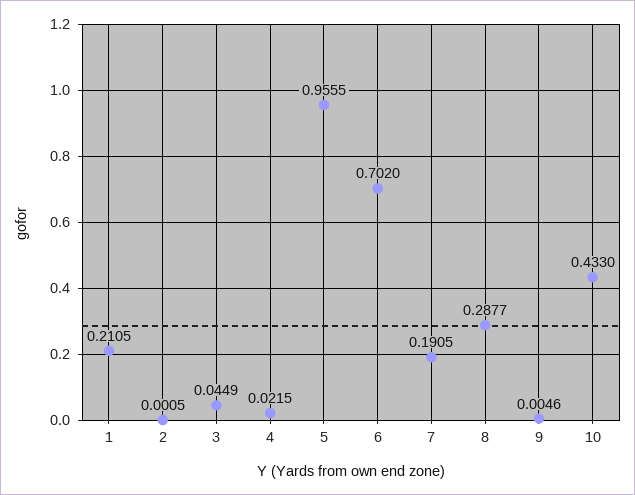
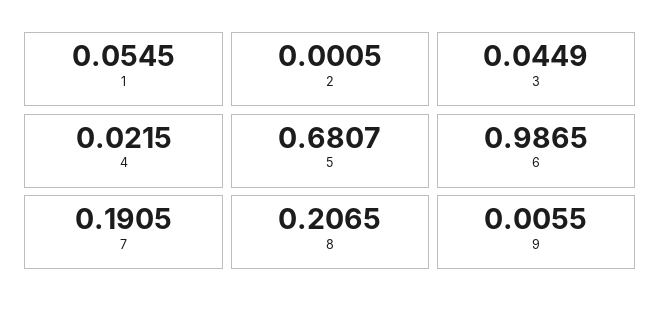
1: 0.2105 -> 0.0545
5: 0.9555 -> 0.6807
6: 0.702 -> 0.9865
8: 0.2877 -> 0.2065
9: 0.0046 -> 0.0055
10: 0.433 -> none

